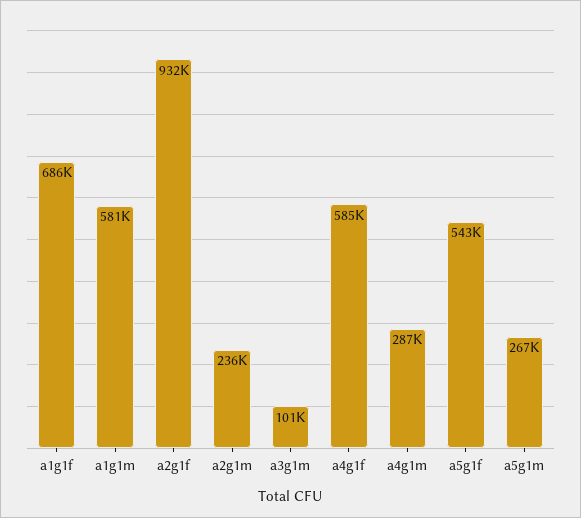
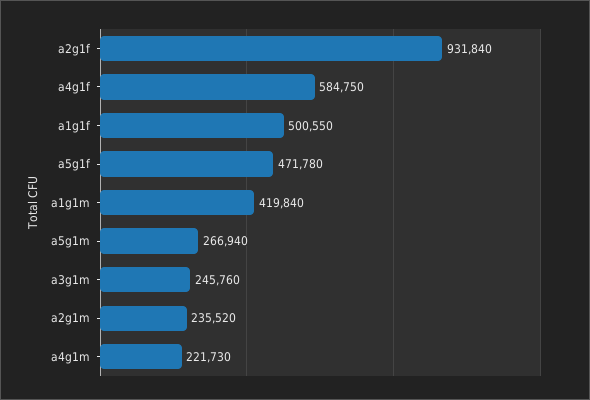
a1g1f: 686000 -> 500550
a1g1m: 581000 -> 419840
a3g1m: 101000 -> 245760
a4g1m: 287000 -> 221730
a5g1f: 543000 -> 471780

